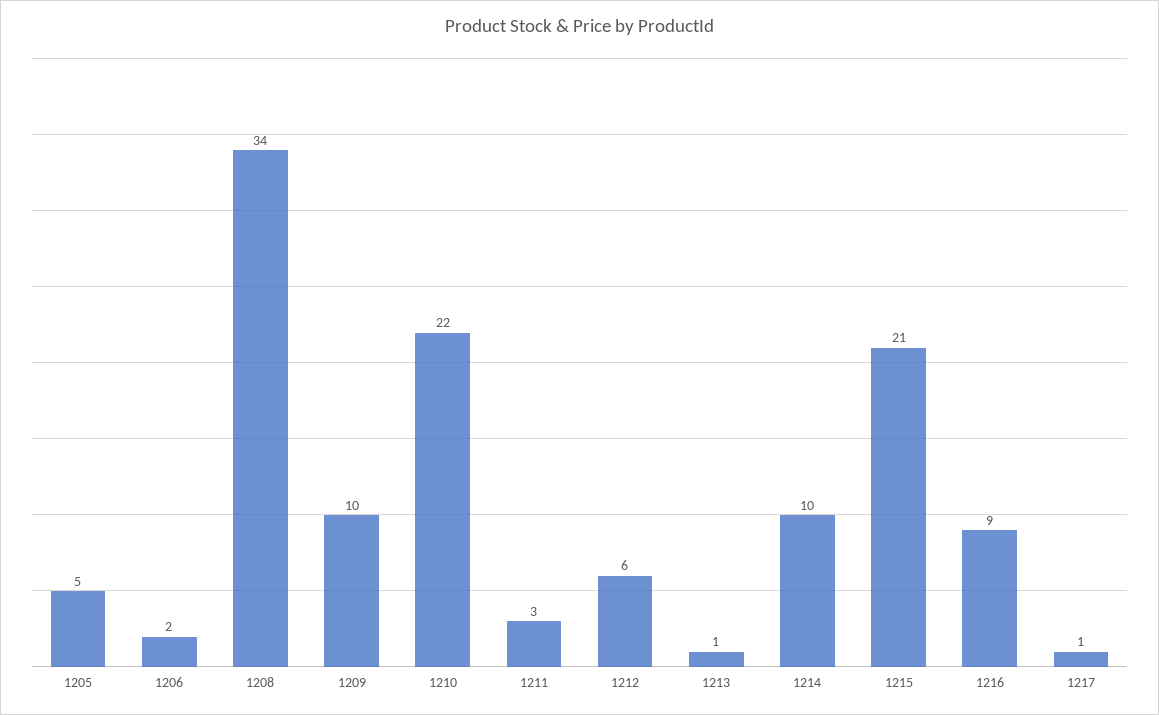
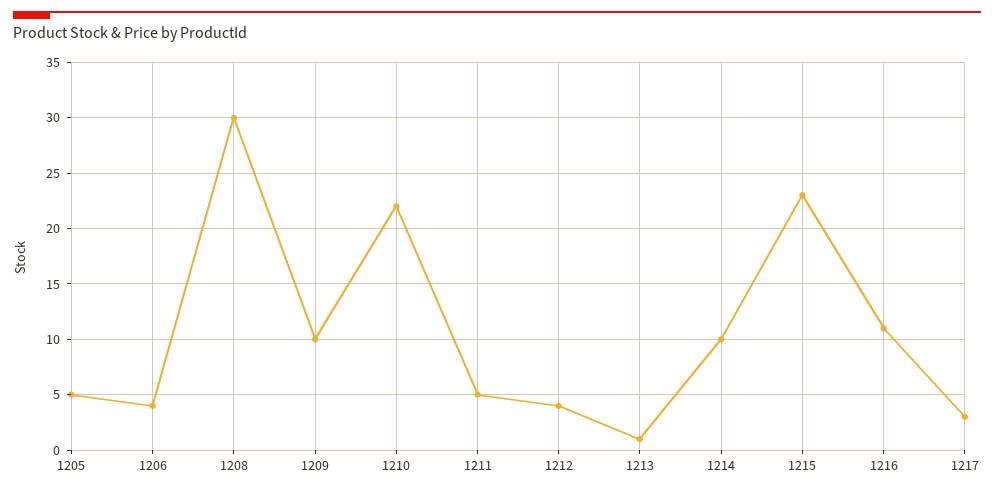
1206: 2 -> 4
1208: 34 -> 30
1211: 3 -> 5
1212: 6 -> 4
1215: 21 -> 23
1216: 9 -> 11
1217: 1 -> 3

